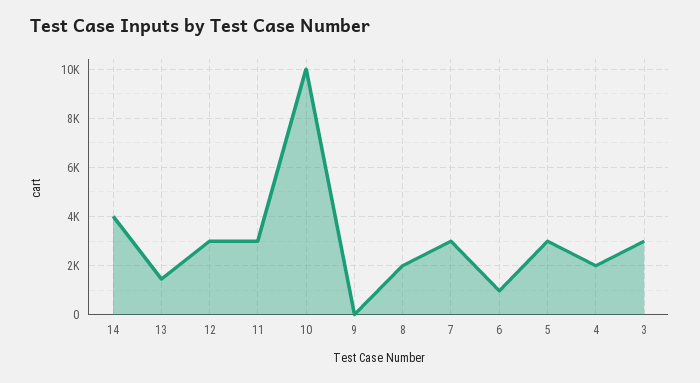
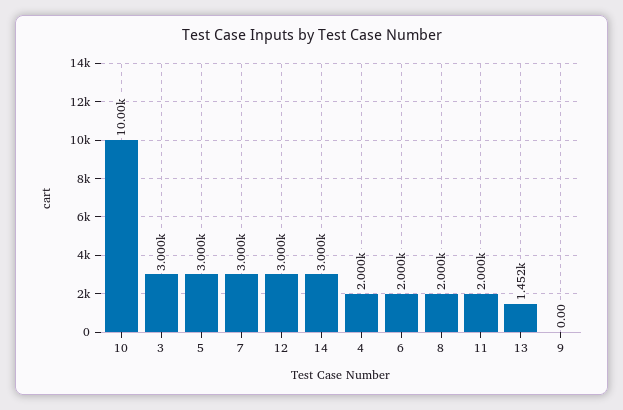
14: 4000 -> 3000
11: 3000 -> 2000
6: 1000 -> 2000

